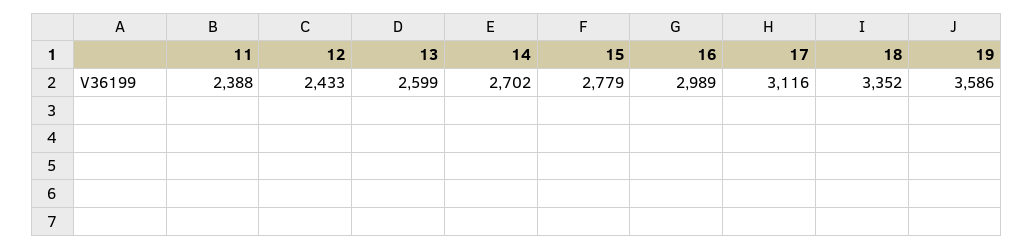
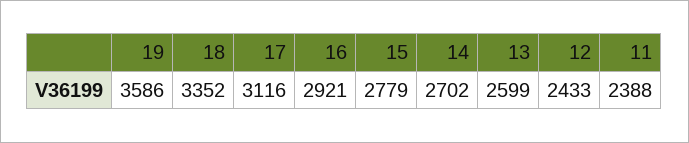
16: 2989 -> 2921

